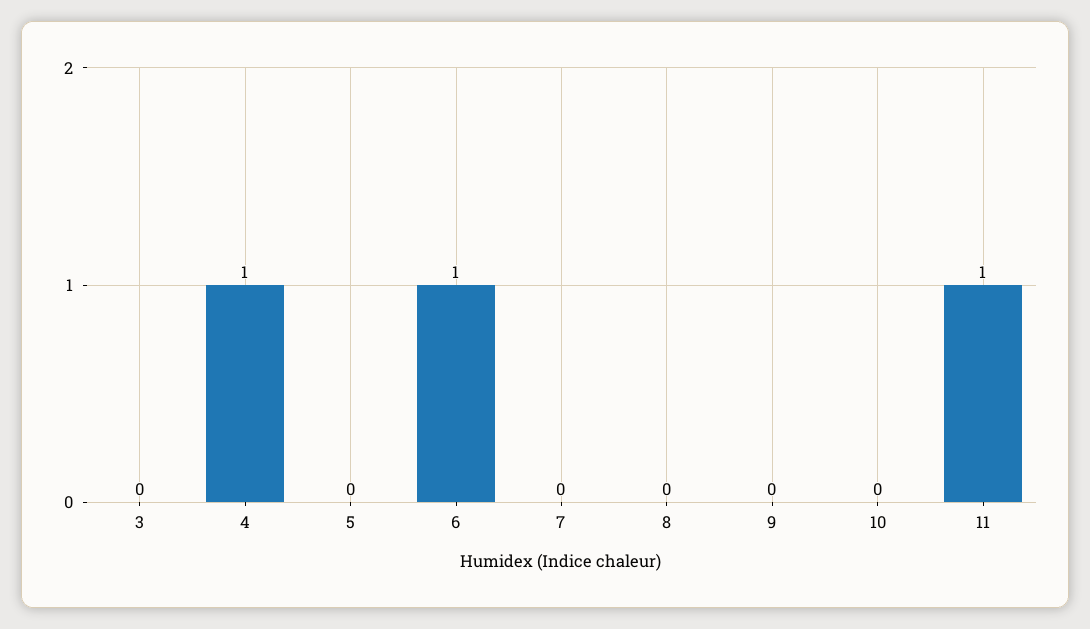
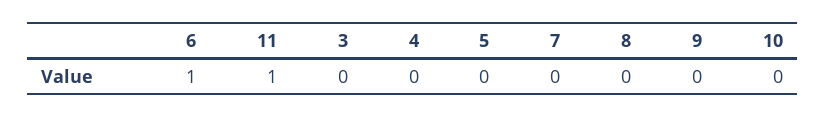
4: 1 -> 0

